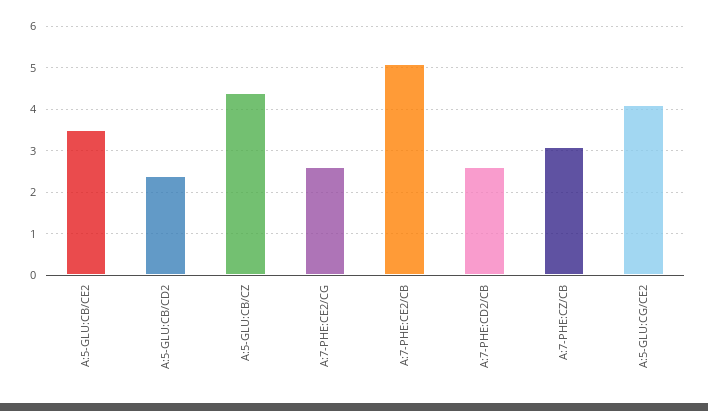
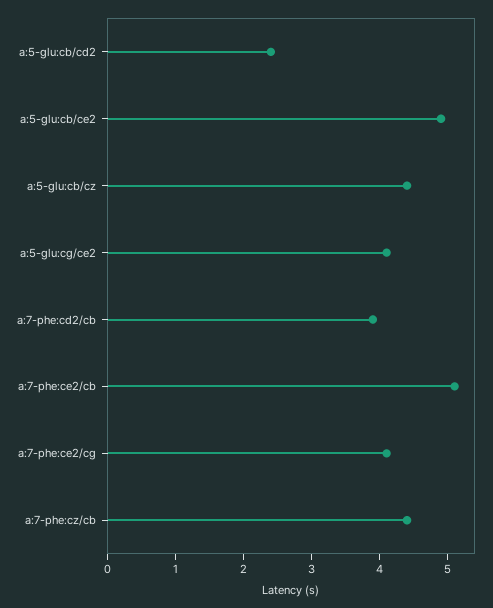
A:5-GLU:CB/CE2: 3.5 -> 5
A:7-PHE:CE2/CG: 2.5 -> 4
A:7-PHE:CD2/CB: 2.5 -> 4
A:7-PHE:CZ/CB: 3 -> 4.5

